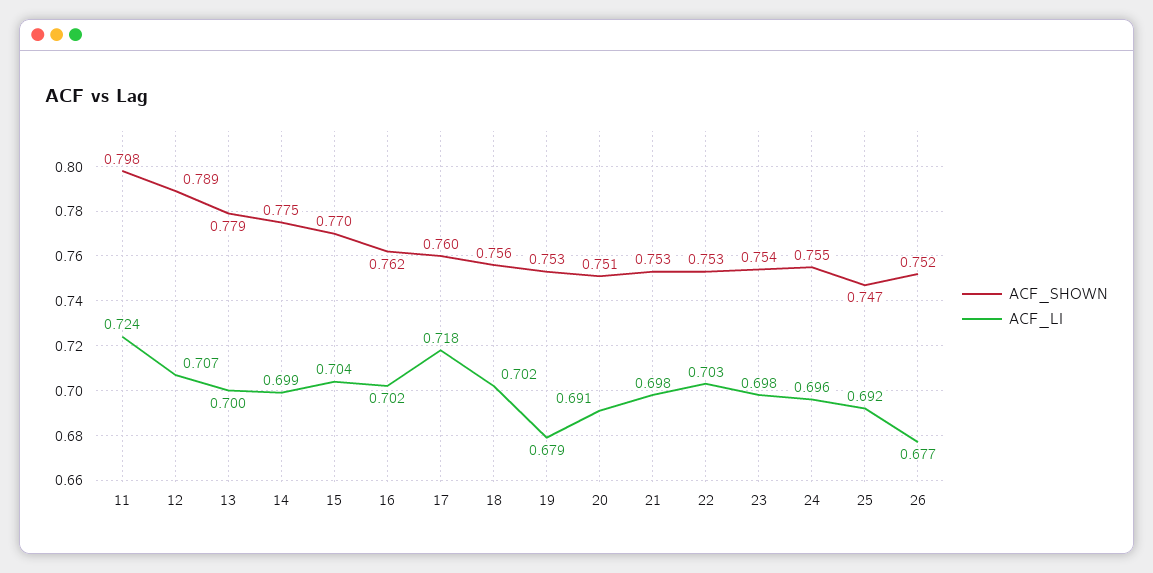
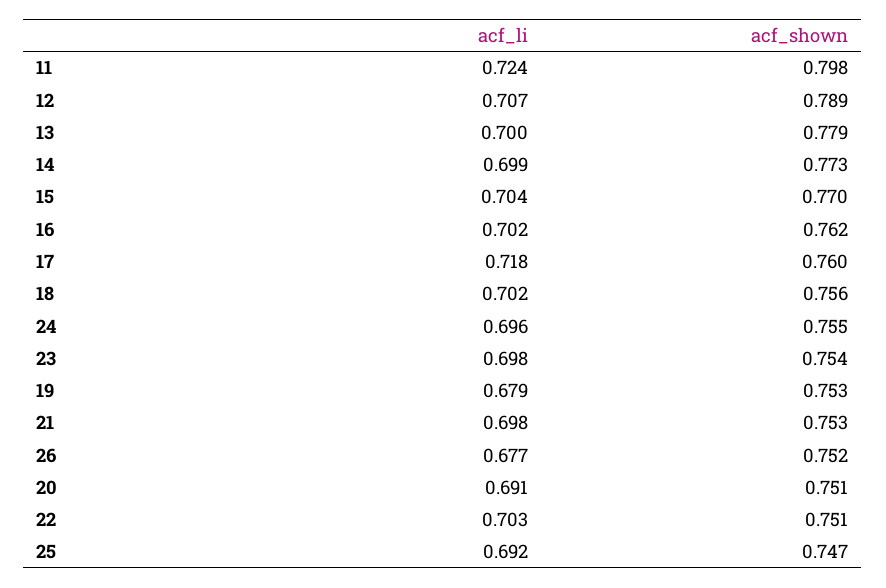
ACF_SHOWN, 14: 0.775 -> 0.773
ACF_SHOWN, 22: 0.753 -> 0.751

